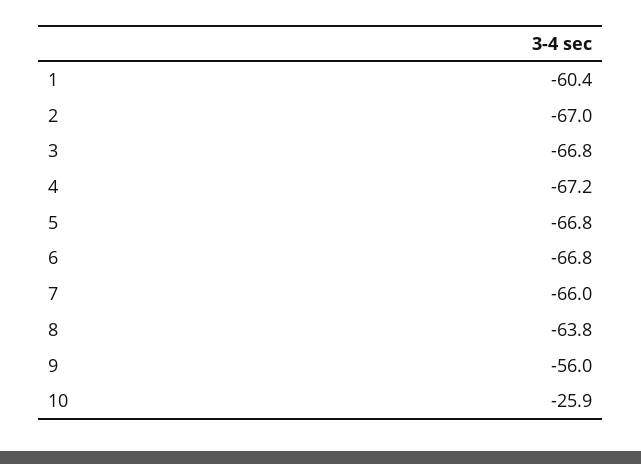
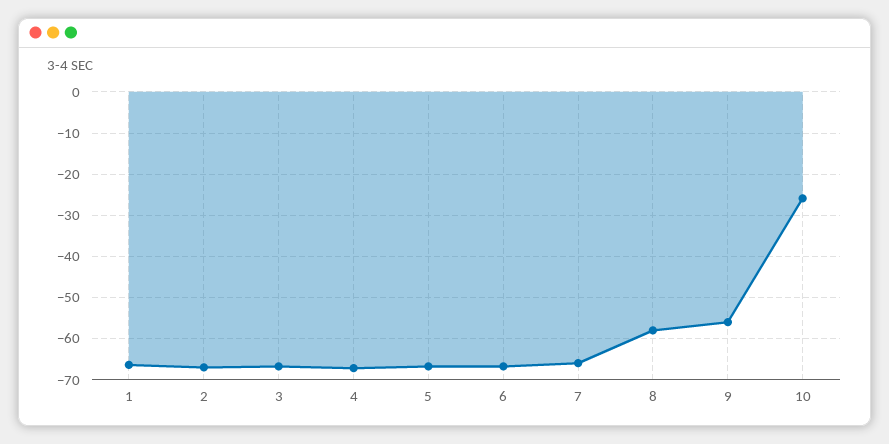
1: -60.4 -> -66
8: -63.8 -> -58

